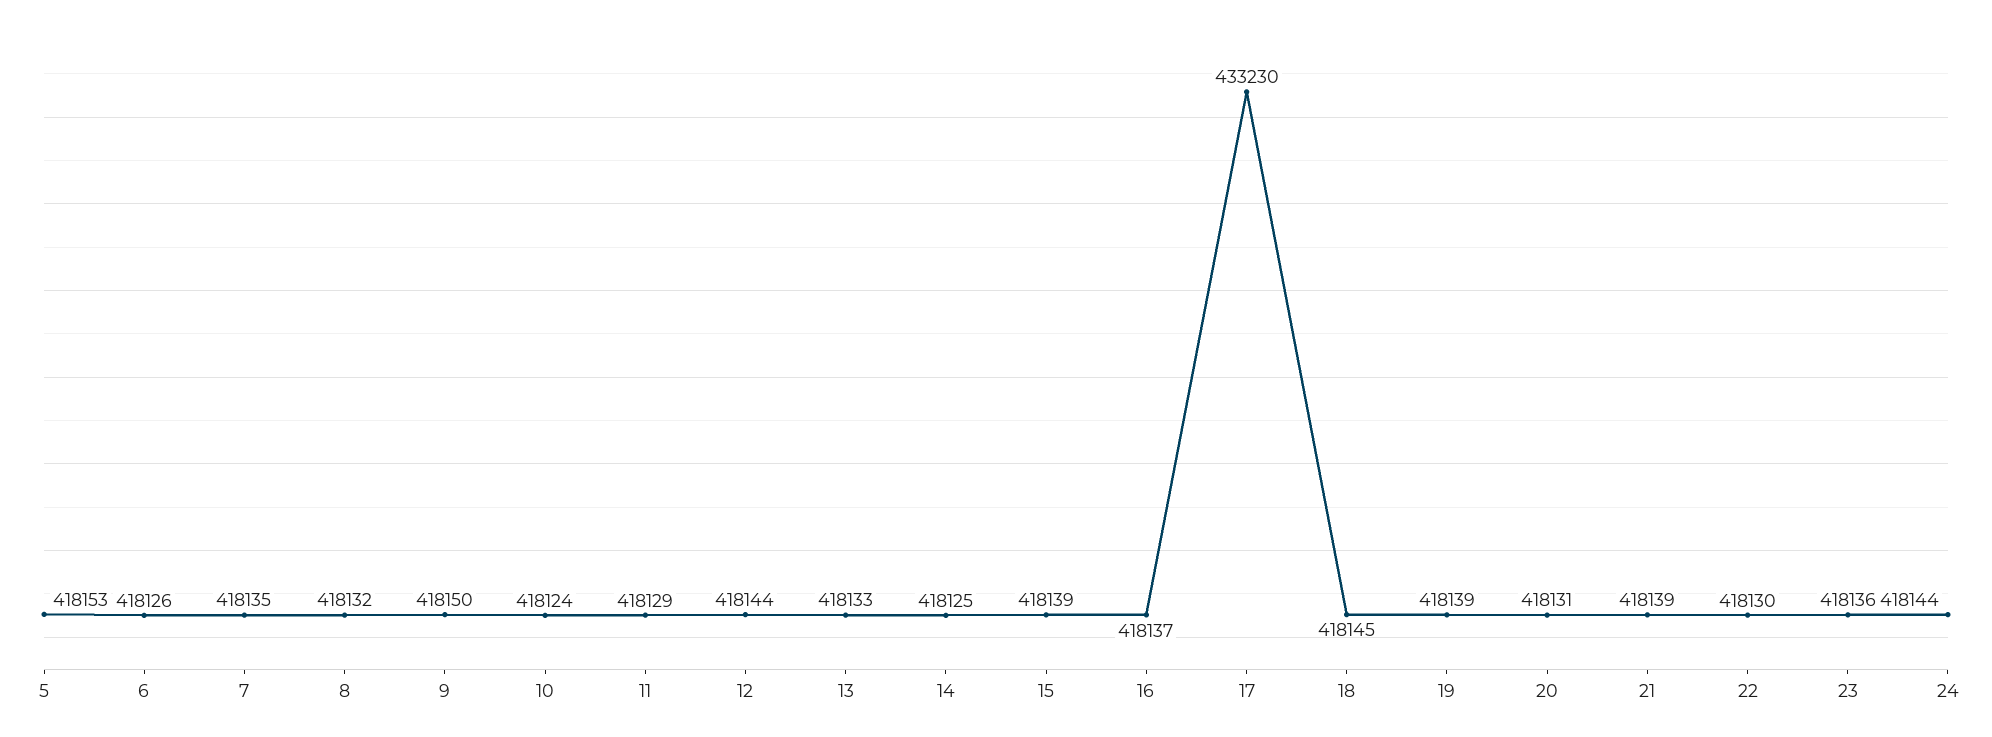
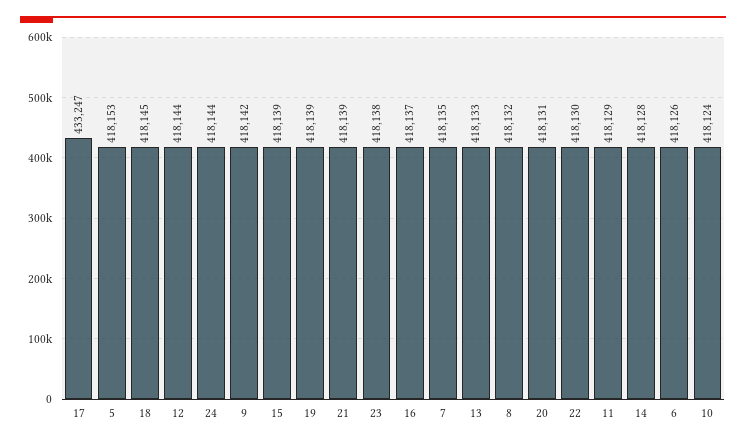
9: 418150 -> 418142
14: 418125 -> 418128
17: 433230 -> 433247
23: 418136 -> 418138

